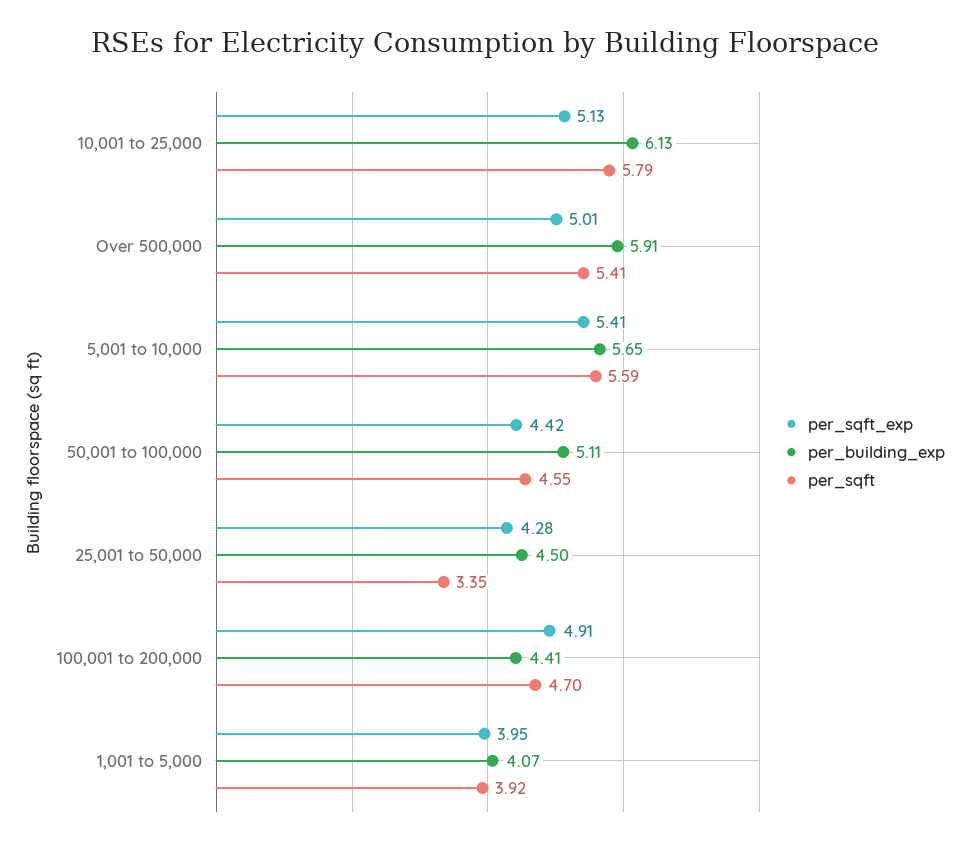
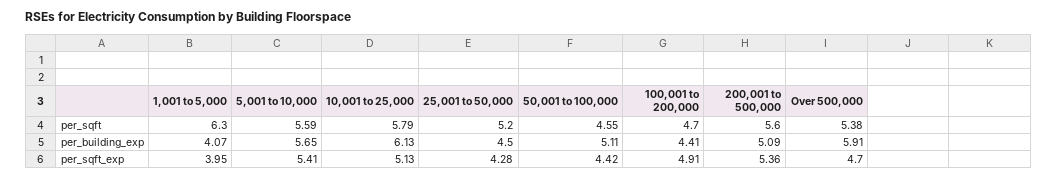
per_sqft_exp, Over 500,000: 5.01 -> 4.7
per_sqft, Over 500,000: 5.41 -> 5.38
per_sqft, 25,001 to 50,000: 3.35 -> 5.2
per_sqft, 1,001 to 5,000: 3.92 -> 6.3
per_sqft, 200,001 to 500,000: none -> 5.6
per_building_exp, 200,001 to 500,000: none -> 5.09
per_sqft_exp, 200,001 to 500,000: none -> 5.36

